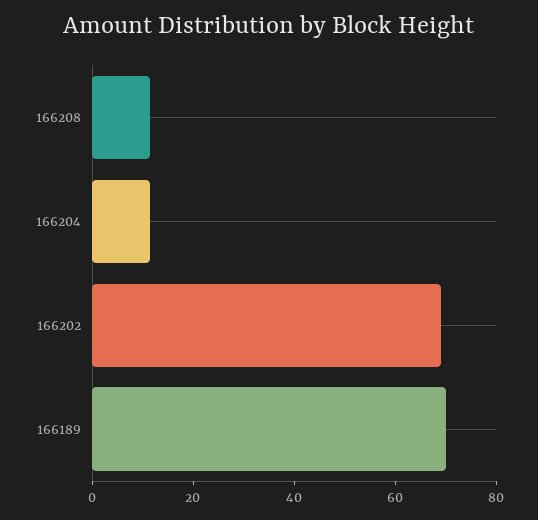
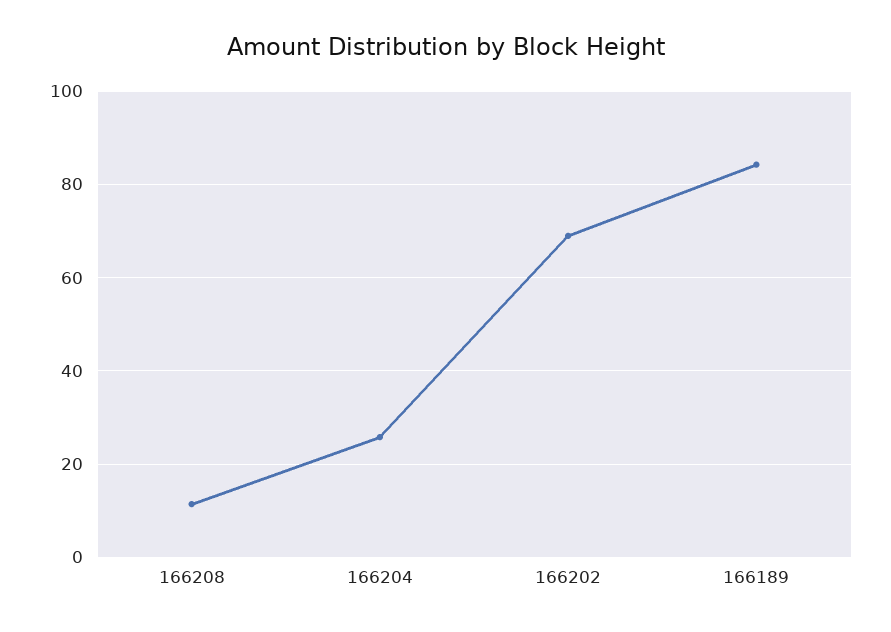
166204: 10 -> 26
166189: 70 -> 84

